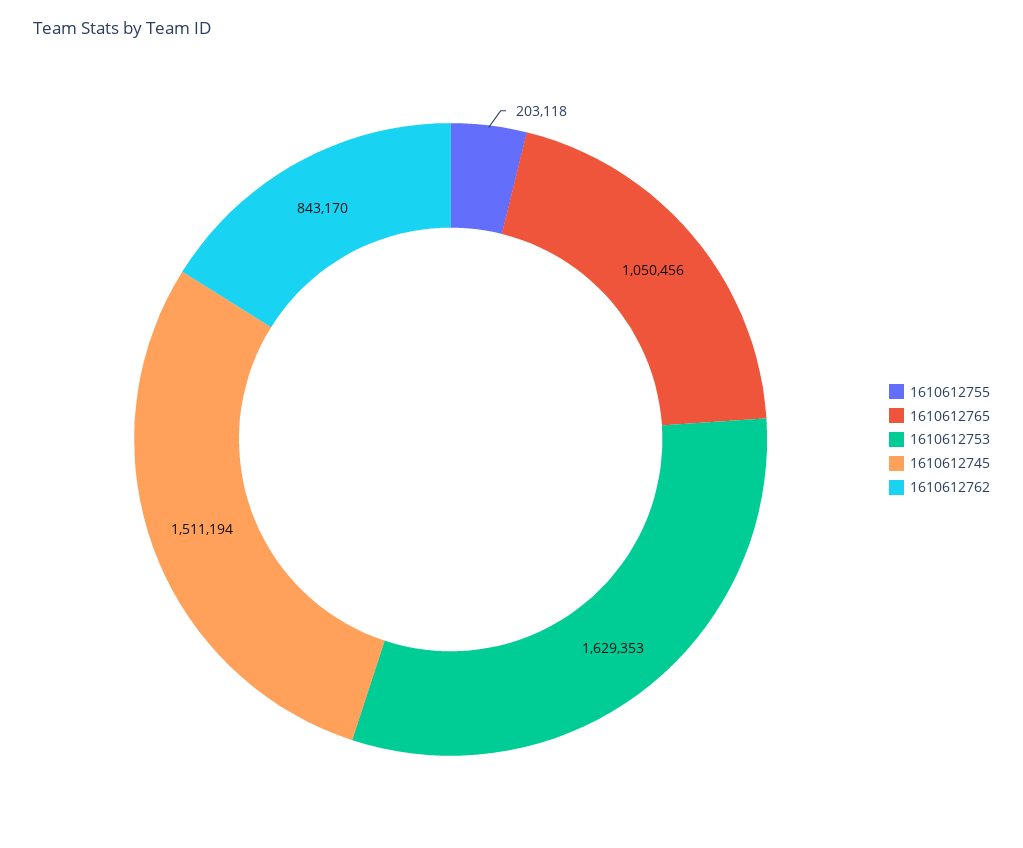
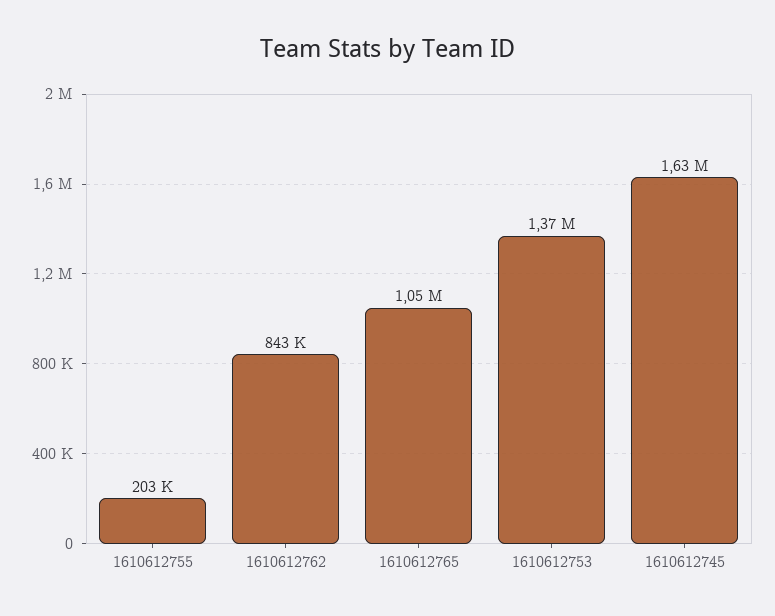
1610612753: 1629353 -> 1370000
1610612745: 1511194 -> 1630000

